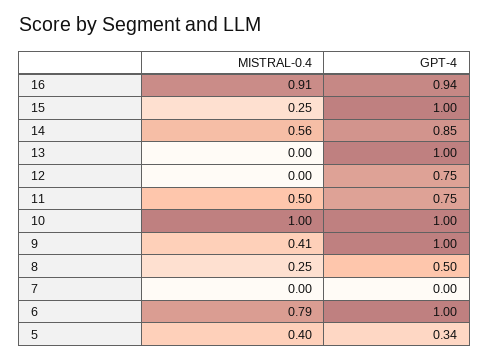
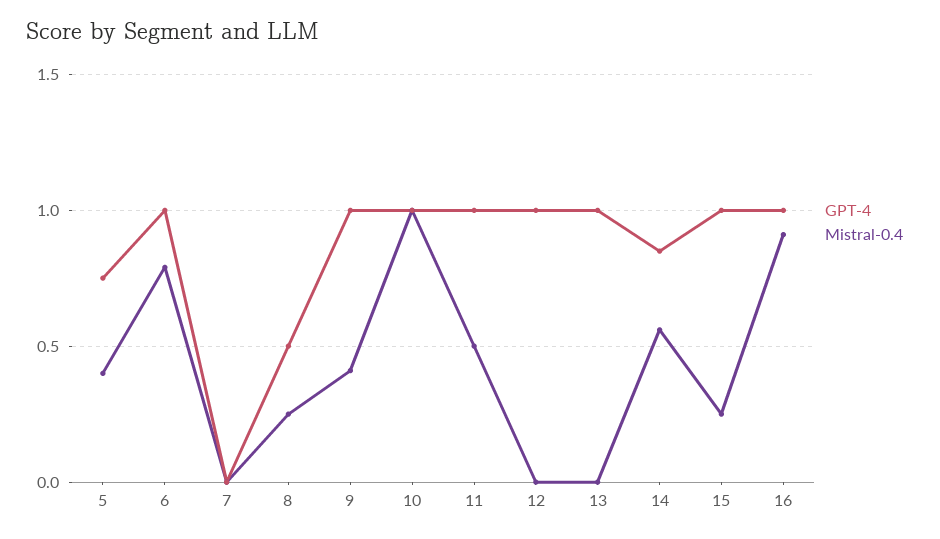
GPT-4, 16: 0.94 -> 1
GPT-4, 12: 0.75 -> 1
GPT-4, 11: 0.75 -> 1
GPT-4, 5: 0.34 -> 0.75

